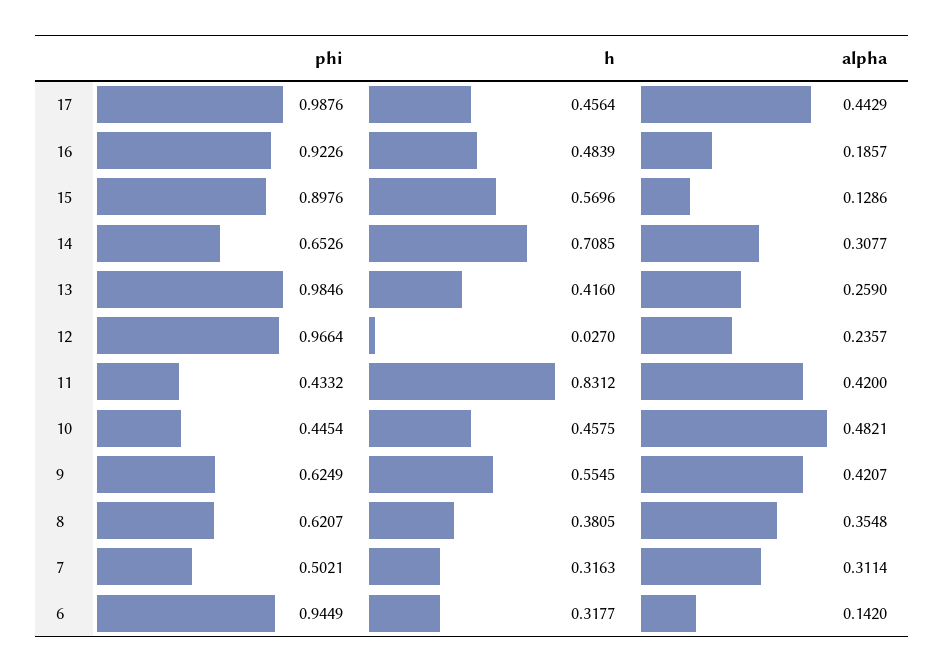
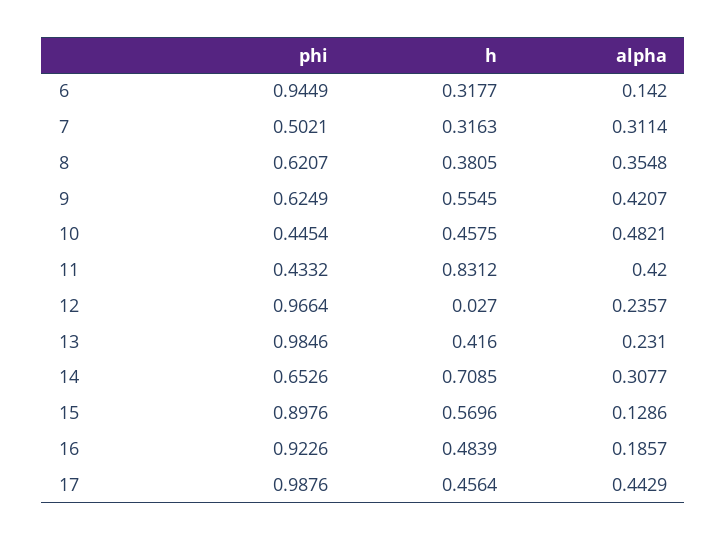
alpha, 13: 0.259 -> 0.231

